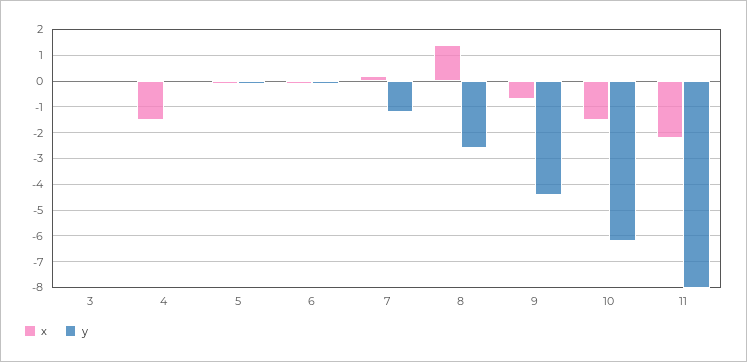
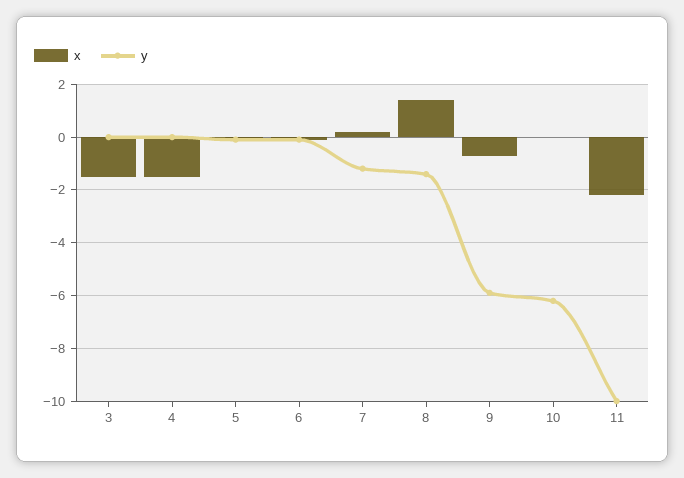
x, 3: 0 -> -1.5
y, 8: -2.5 -> -1.5
y, 9: -4.5 -> -6
x, 10: -1.5 -> 0
y, 11: -8 -> -10

